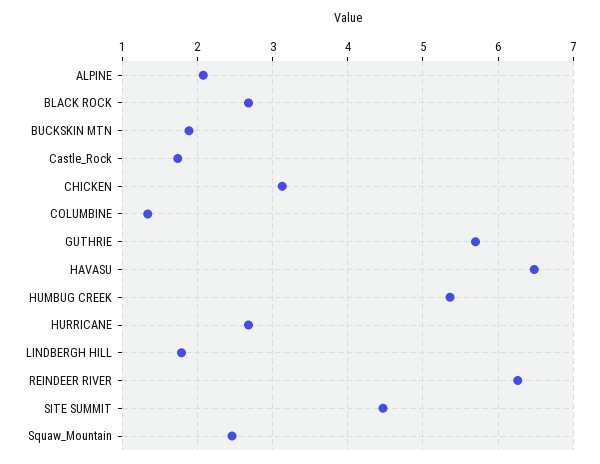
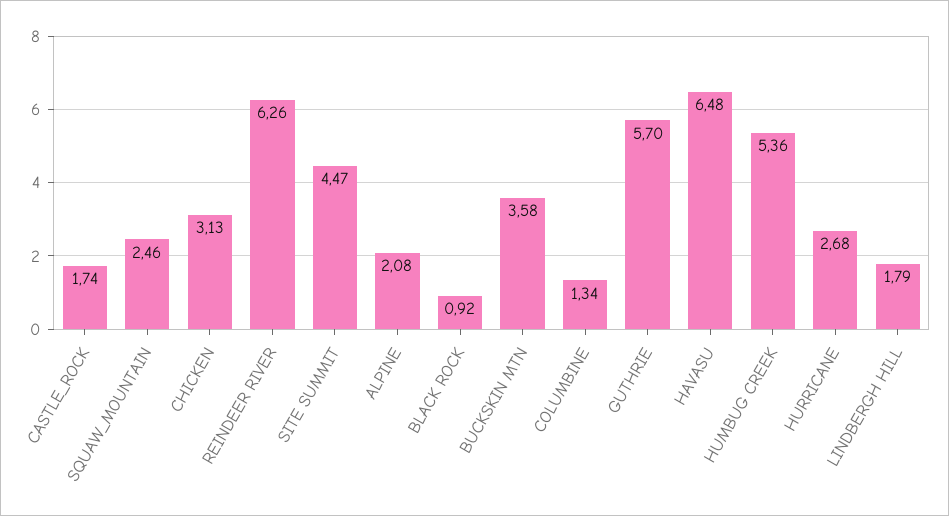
BLACK ROCK: 2.7 -> 0.92
BUCKSKIN MTN: 1.9 -> 3.58

